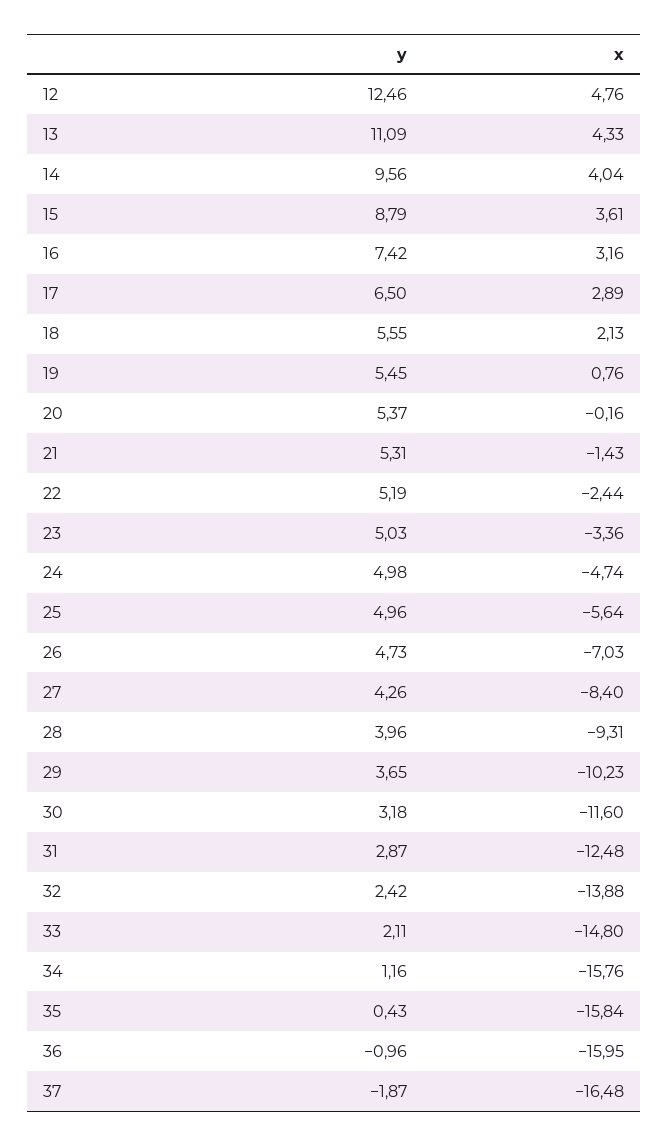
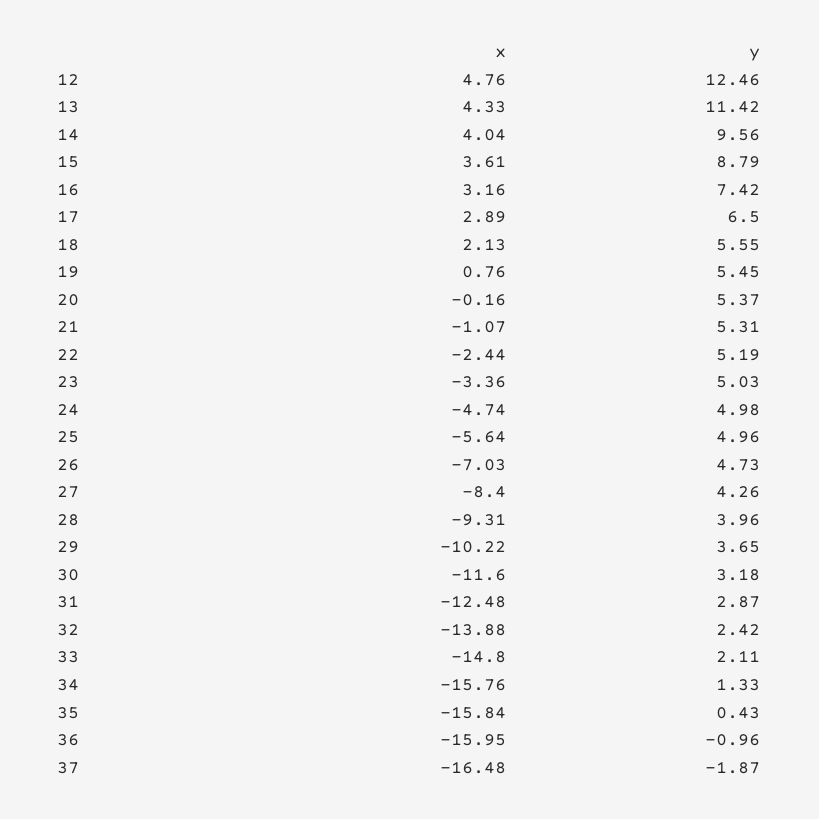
y, 13: 11.09 -> 11.42
x, 21: -1.43 -> -1.07
x, 29: -10.23 -> -10.22
y, 34: 1.16 -> 1.33

